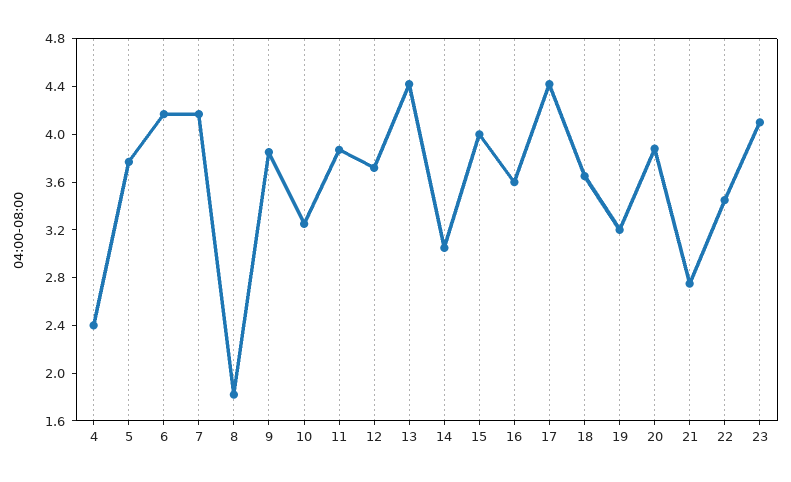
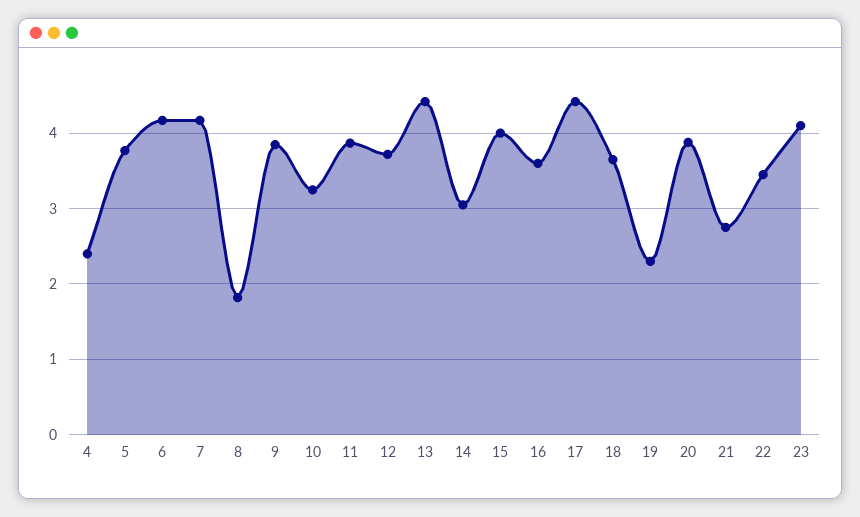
19: 3.2 -> 2.3

